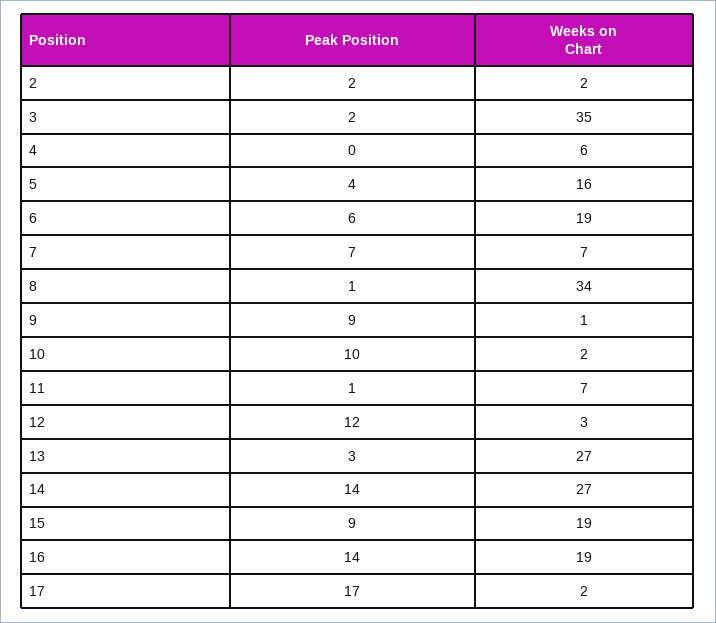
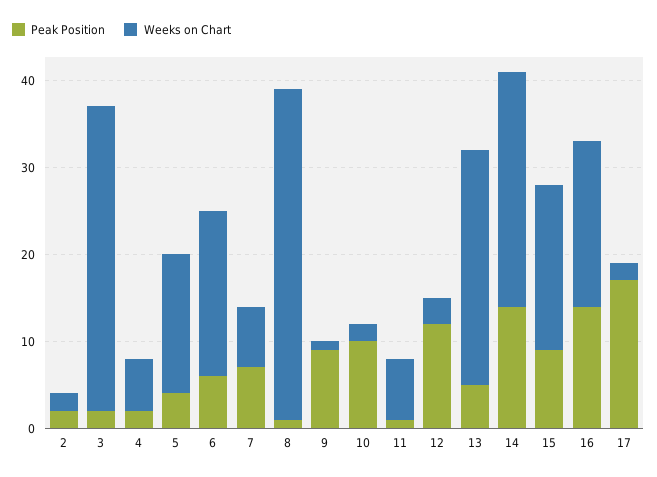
Peak Position, 4: 0 -> 2
Weeks on Chart, 8: 34 -> 38
Peak Position, 13: 3 -> 5

